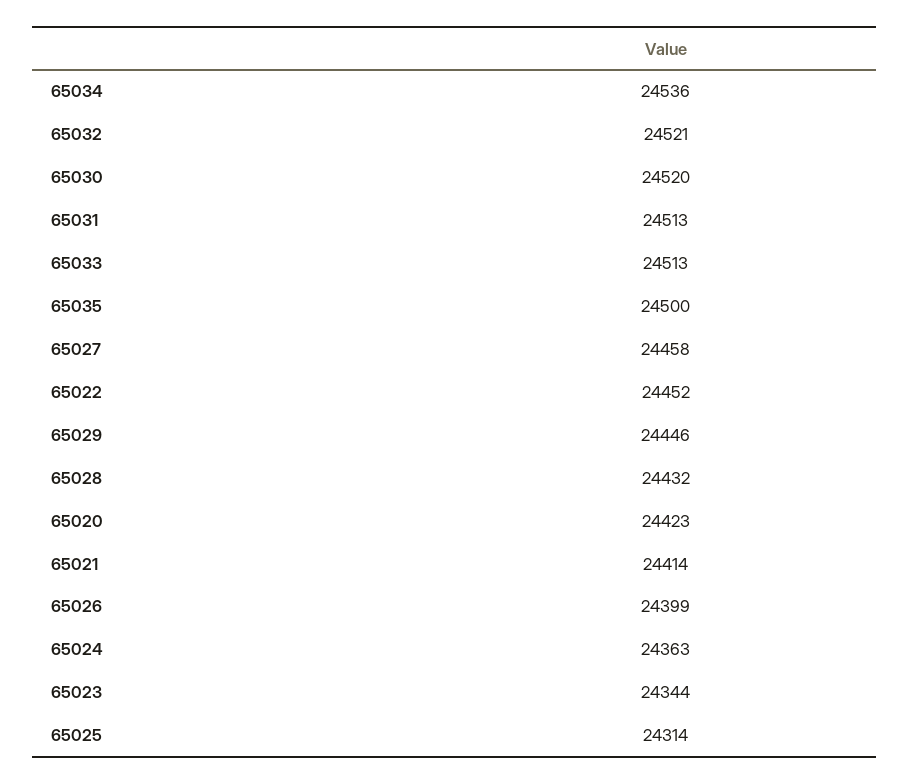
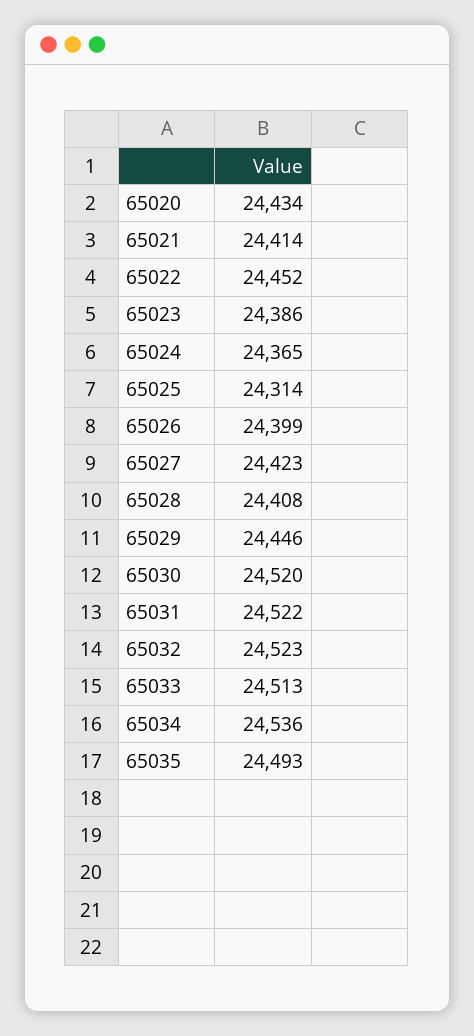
65032: 24521 -> 24523
65031: 24513 -> 24522
65035: 24500 -> 24493
65027: 24458 -> 24423
65028: 24432 -> 24408
65020: 24423 -> 24434
65024: 24363 -> 24365
65023: 24344 -> 24386

